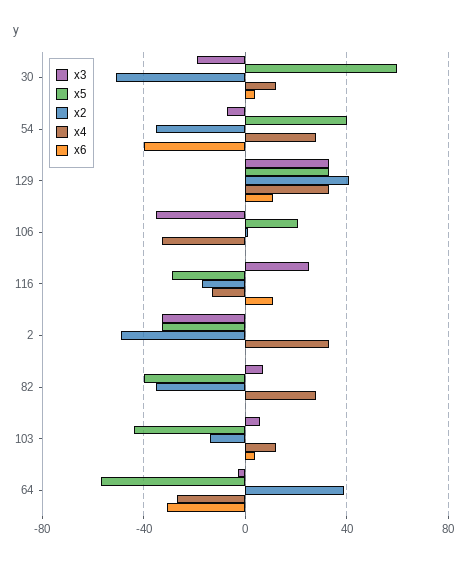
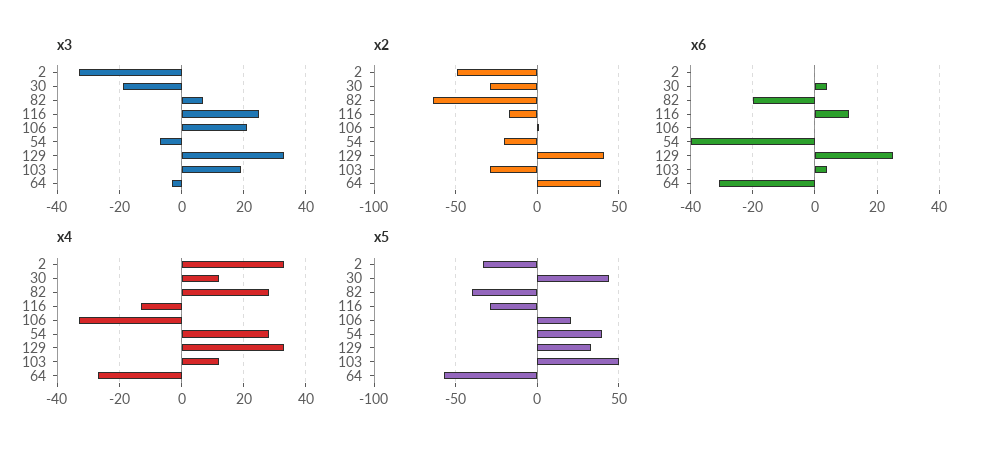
x5, 30: 60 -> 45
x2, 30: -50 -> -30
x2, 54: -35 -> -20
x6, 129: 10 -> 25
x3, 106: -35 -> 20
x2, 82: -35 -> -65
x6, 82: 0 -> -20
x3, 103: 5 -> 20
x5, 103: -45 -> 50
x2, 103: -15 -> -30

